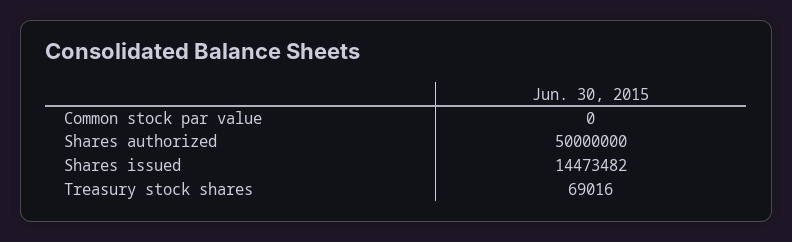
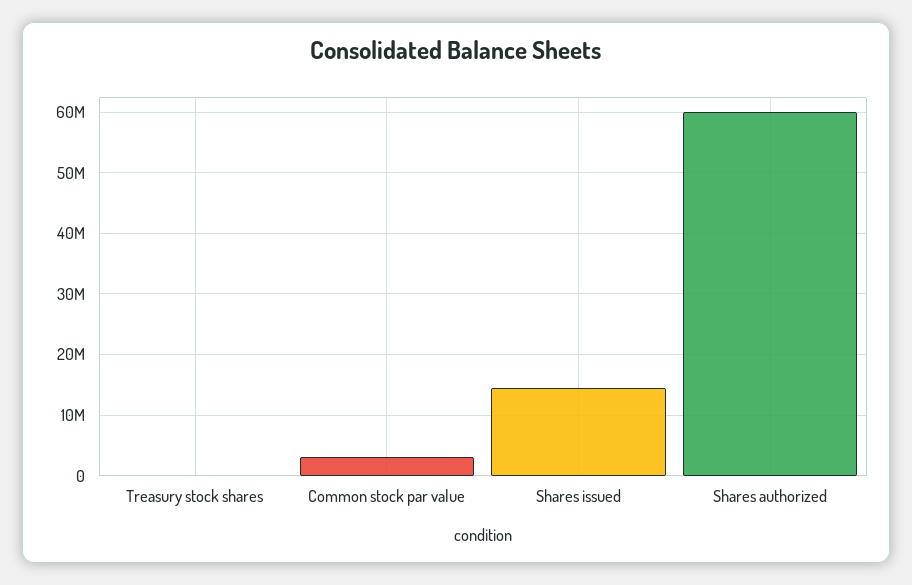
Common stock par value: 0 -> 3000000
Shares authorized: 50000000 -> 60000000

